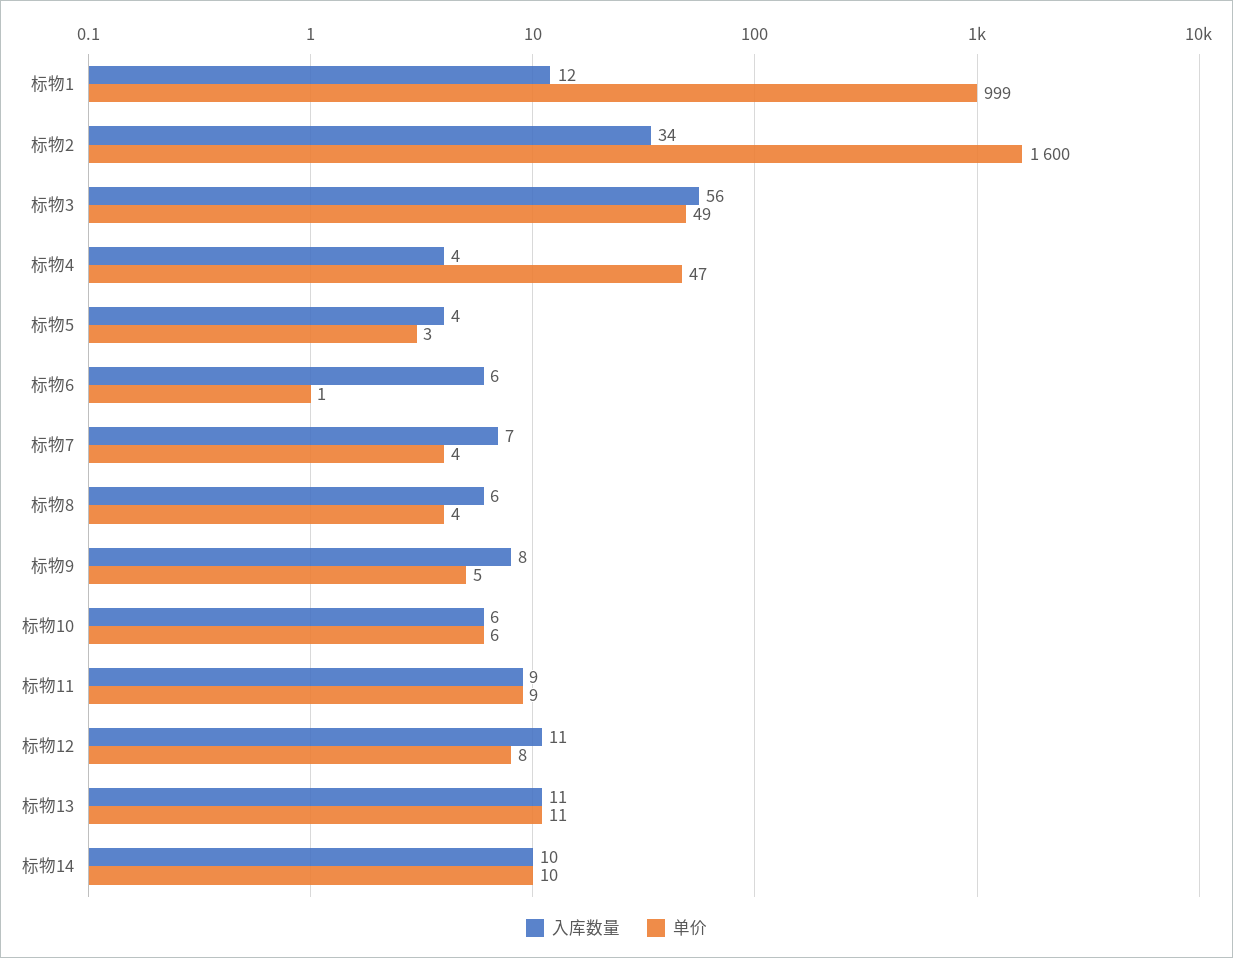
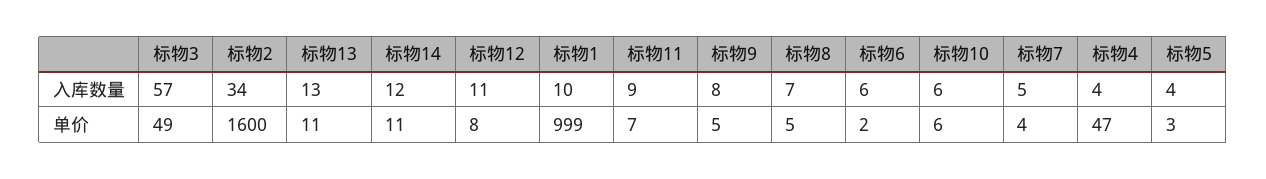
入库数量, 标物1: 12 -> 10
入库数量, 标物3: 56 -> 57
单价, 标物6: 1 -> 2
入库数量, 标物7: 7 -> 5
入库数量, 标物8: 6 -> 7
单价, 标物8: 4 -> 5
单价, 标物11: 9 -> 7
入库数量, 标物13: 11 -> 13
入库数量, 标物14: 10 -> 12
单价, 标物14: 10 -> 11

